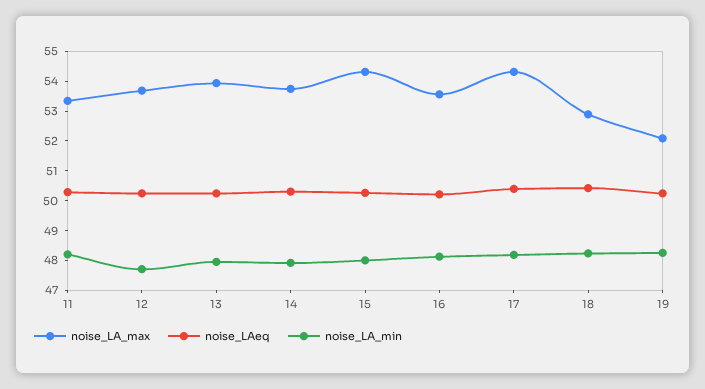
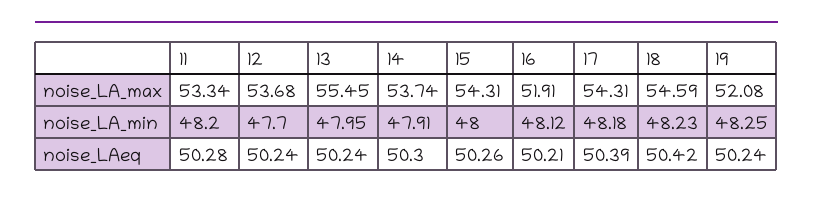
noise_LA_max, 13: 54 -> 55.45
noise_LA_max, 16: 53.5 -> 51.91
noise_LA_max, 18: 53 -> 54.59

